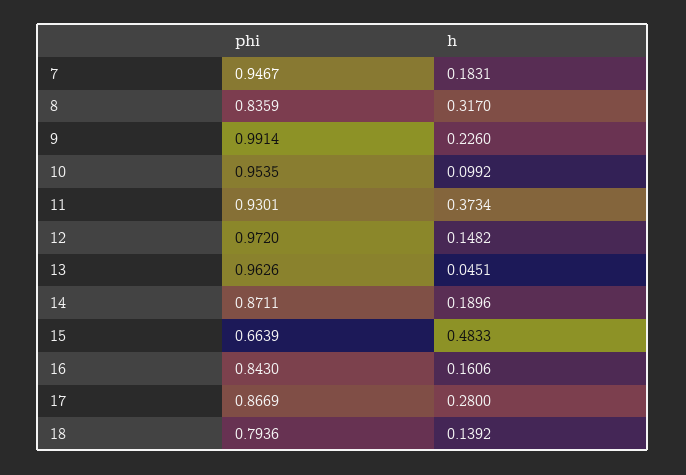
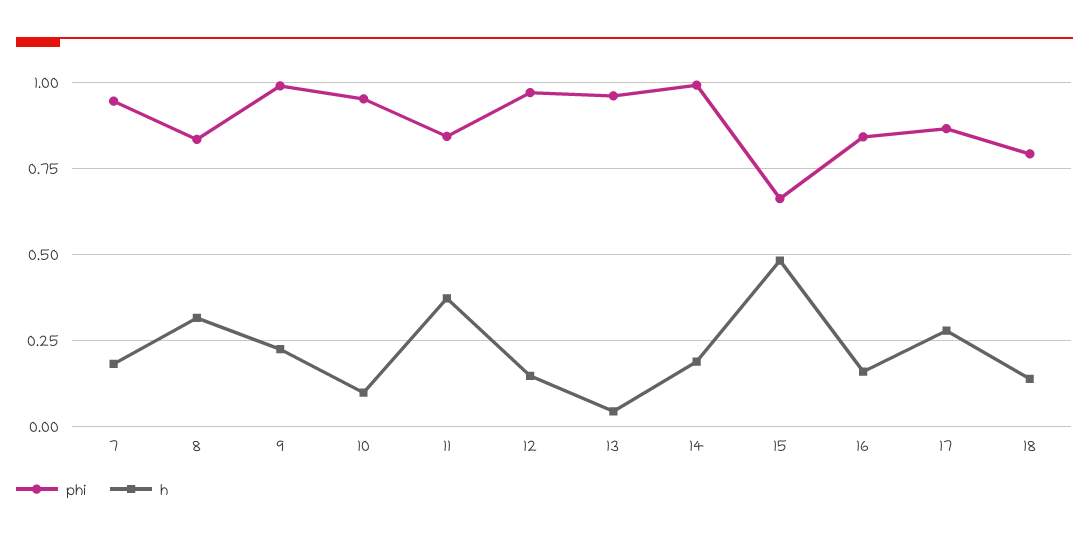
phi, 11: 0.9301 -> 0.85
phi, 14: 0.8711 -> 1

